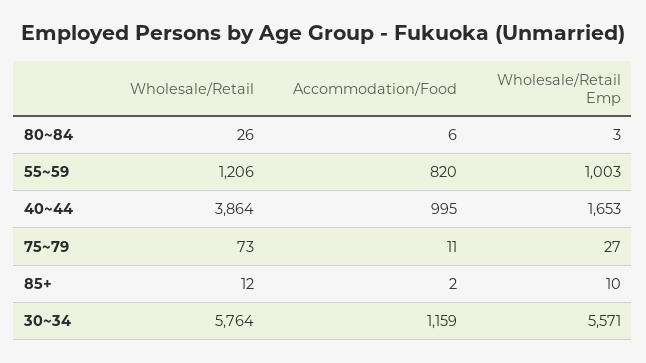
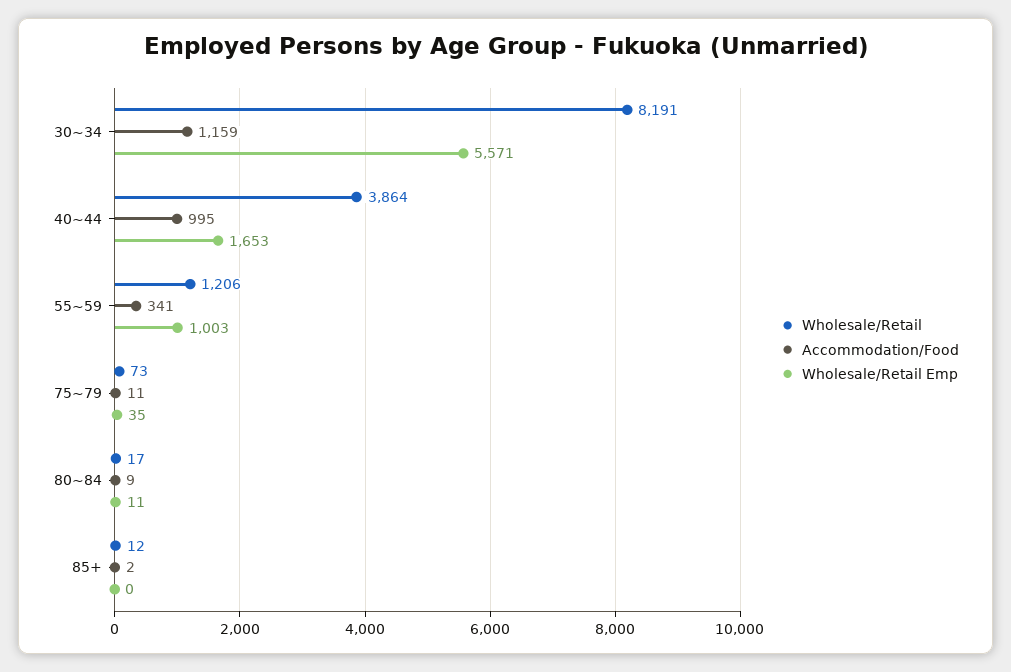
Wholesale/Retail, 80~84: 26 -> 17
Accommodation/Food, 80~84: 6 -> 9
Wholesale/Retail Emp, 80~84: 3 -> 11
Accommodation/Food, 55~59: 820 -> 341
Wholesale/Retail Emp, 75~79: 27 -> 35
Wholesale/Retail Emp, 85+: 10 -> 0
Wholesale/Retail, 30~34: 5764 -> 8191

